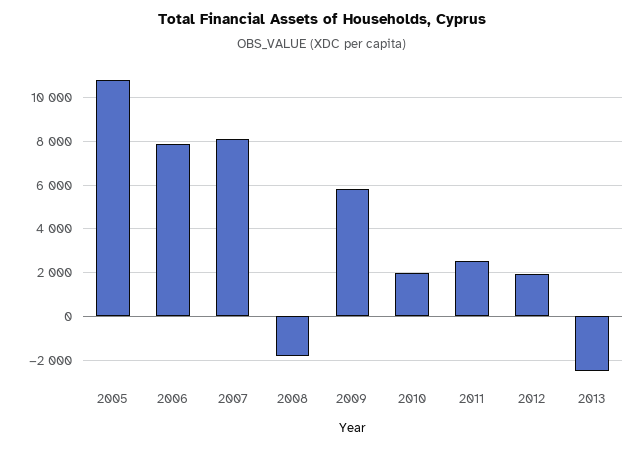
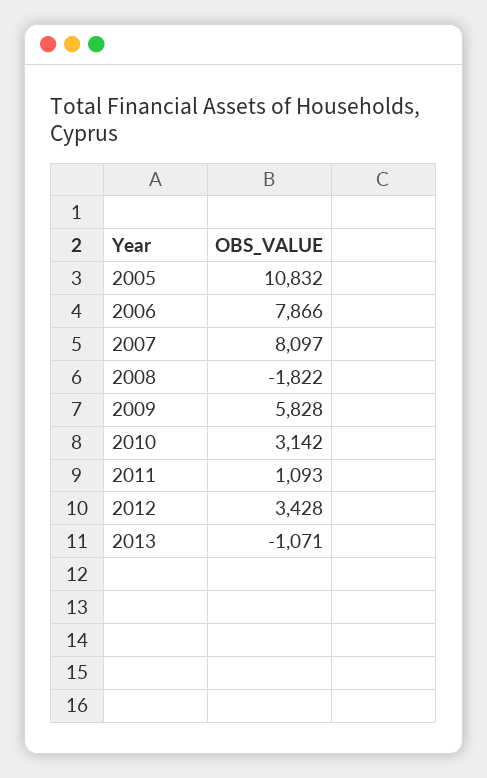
2010: 2000 -> 3142
2011: 2500 -> 1093
2012: 2000 -> 3428
2013: -2500 -> -1071

